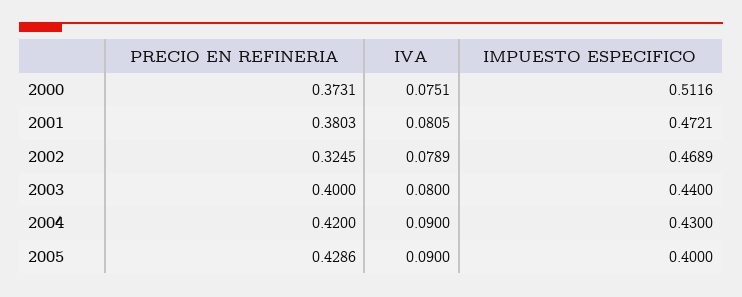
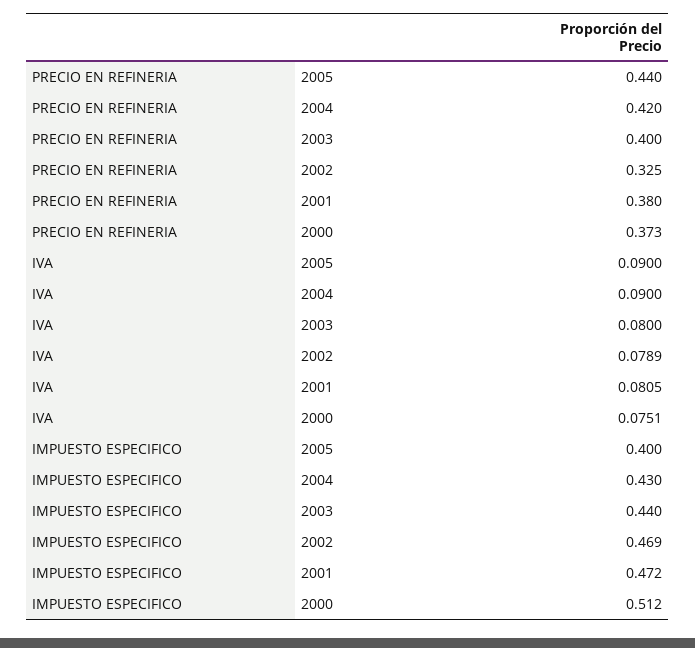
PRECIO EN REFINERIA, 2005: 0.4286 -> 0.44

